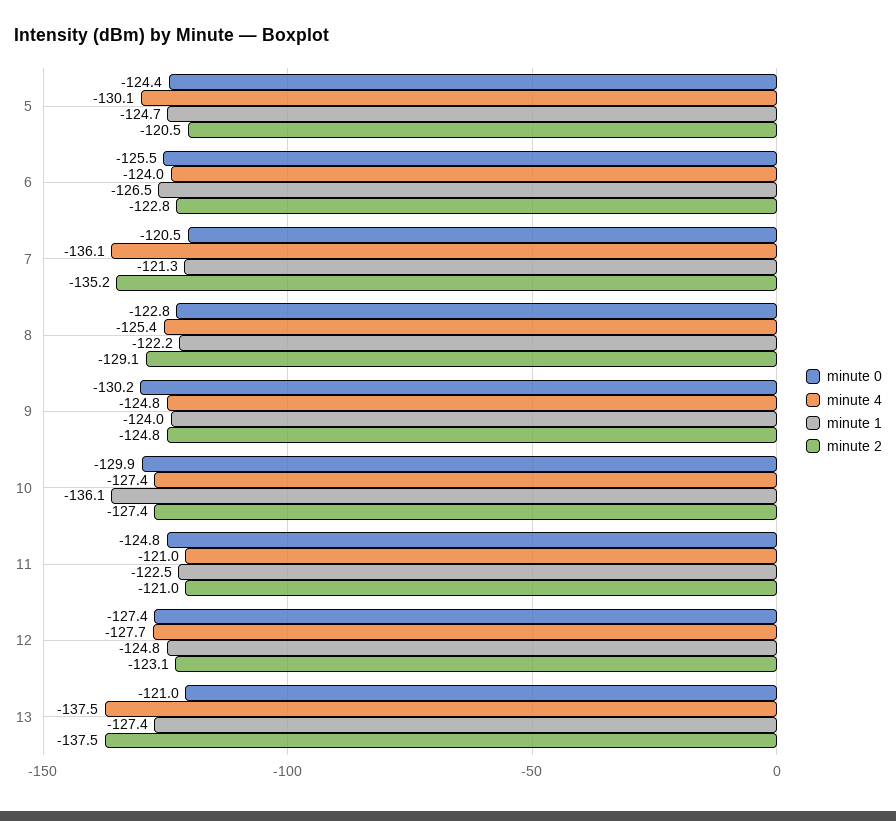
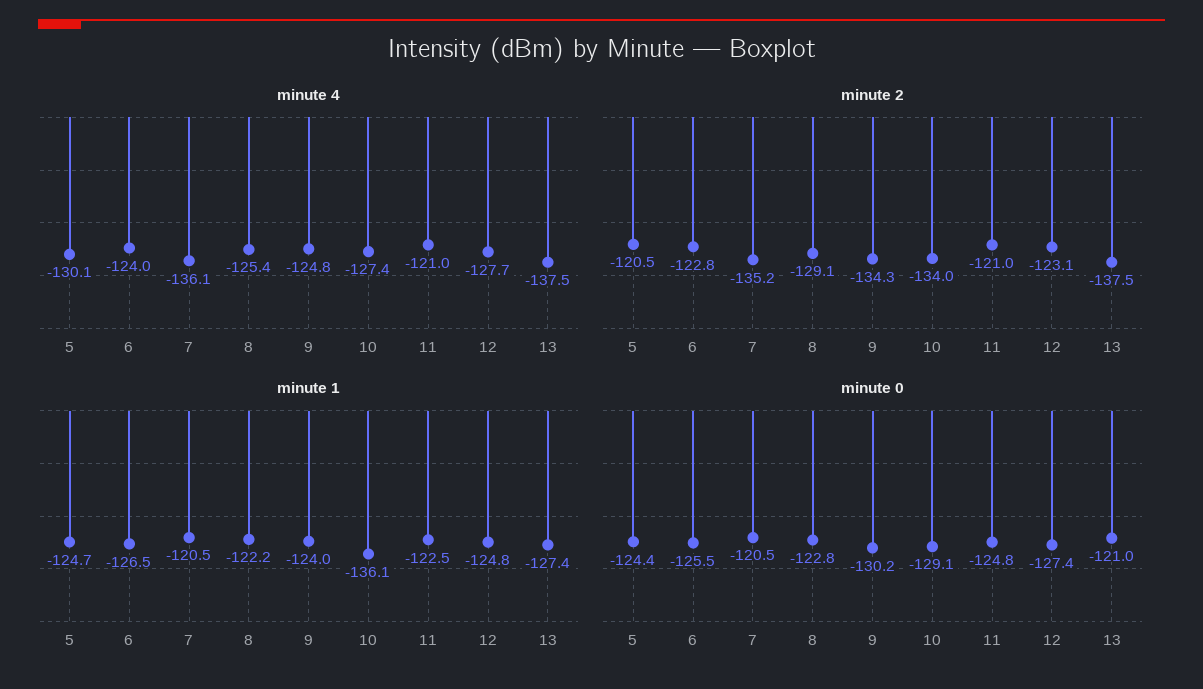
minute 1, 7: -121.3 -> -120.5
minute 2, 9: -124.8 -> -134.3
minute 0, 10: -129.9 -> -129.1
minute 2, 10: -127.4 -> -134

